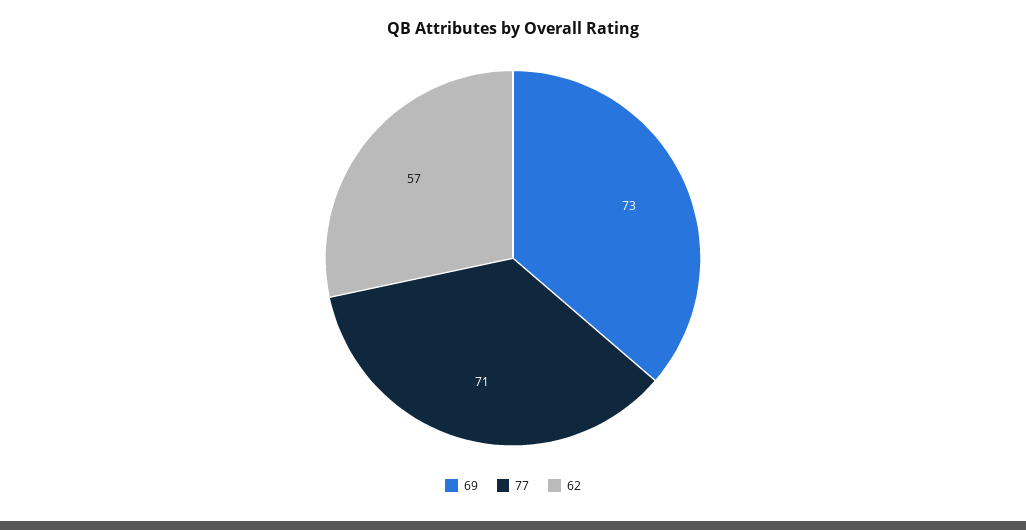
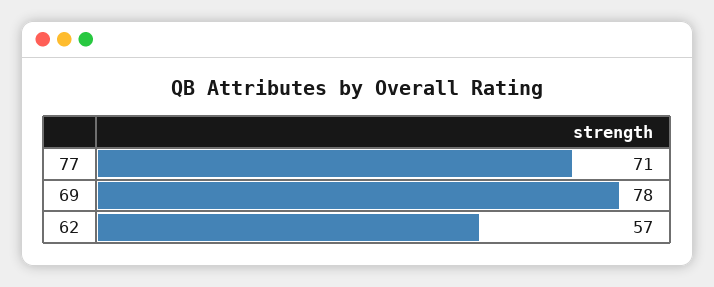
69: 73 -> 78

